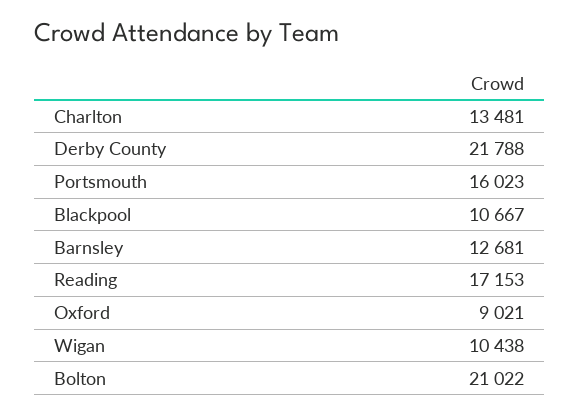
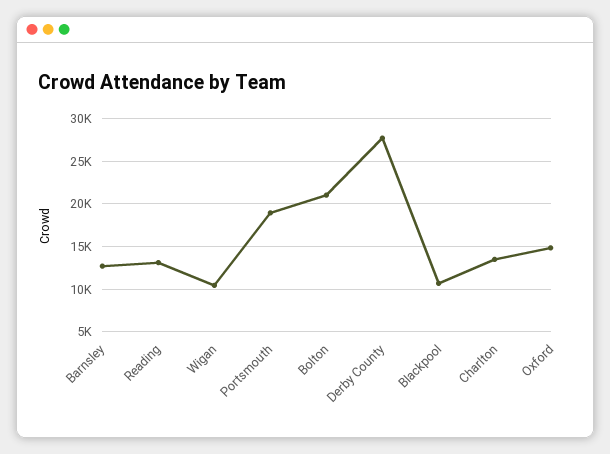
Derby County: 21788 -> 28000
Portsmouth: 16023 -> 19000
Reading: 17153 -> 13000
Oxford: 9021 -> 15000

